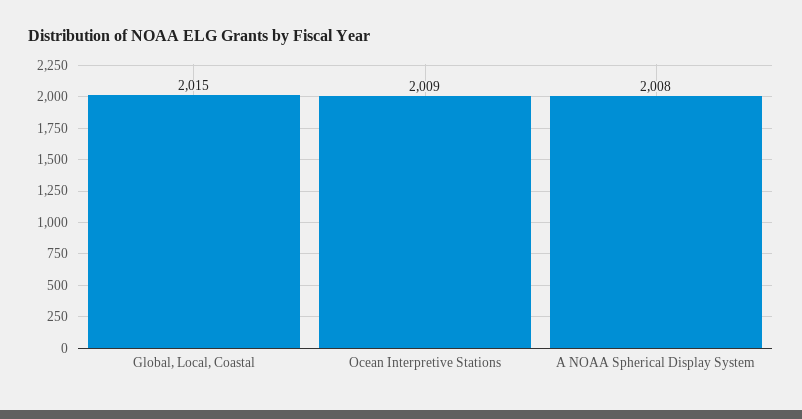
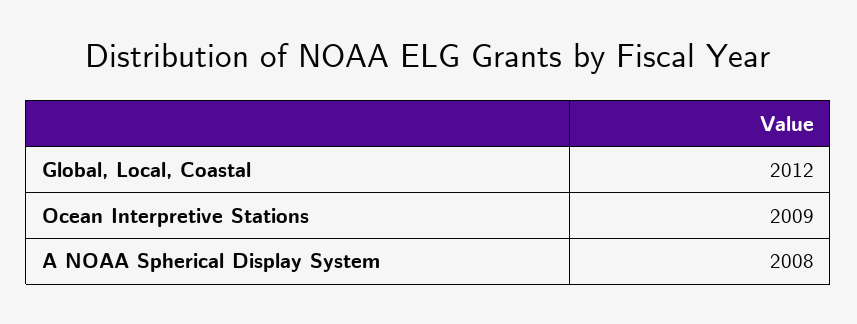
Global, Local, Coastal: 2015 -> 2012

